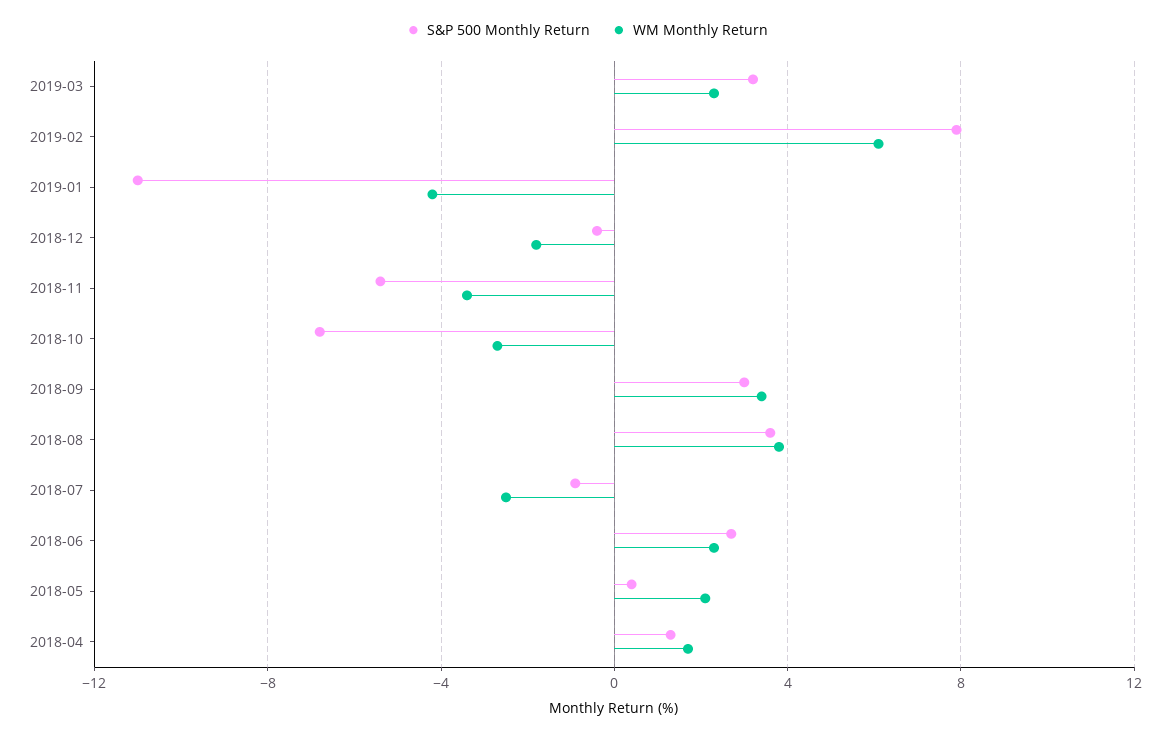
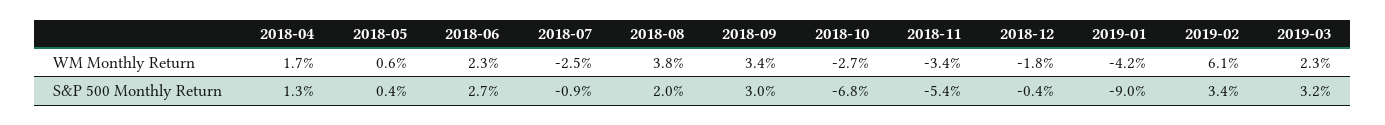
S&P 500 Monthly Return, 2019-02: 8 -> 3.4
S&P 500 Monthly Return, 2019-01: -11 -> -9
S&P 500 Monthly Return, 2018-08: 3.5 -> 2
WM Monthly Return, 2018-05: 2 -> 0.6

